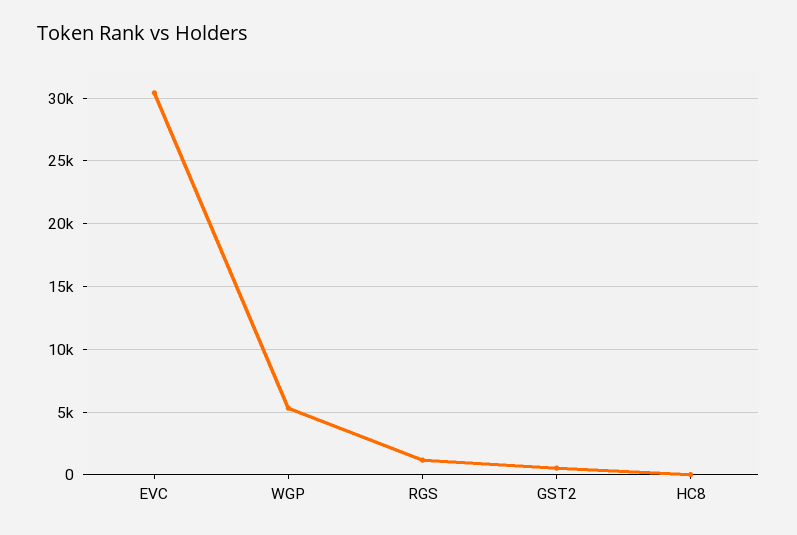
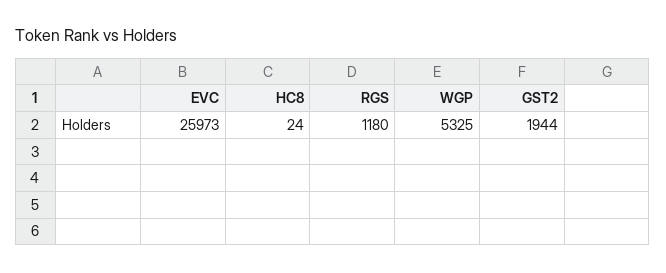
EVC: 30500 -> 25973
GST2: 500 -> 1944

